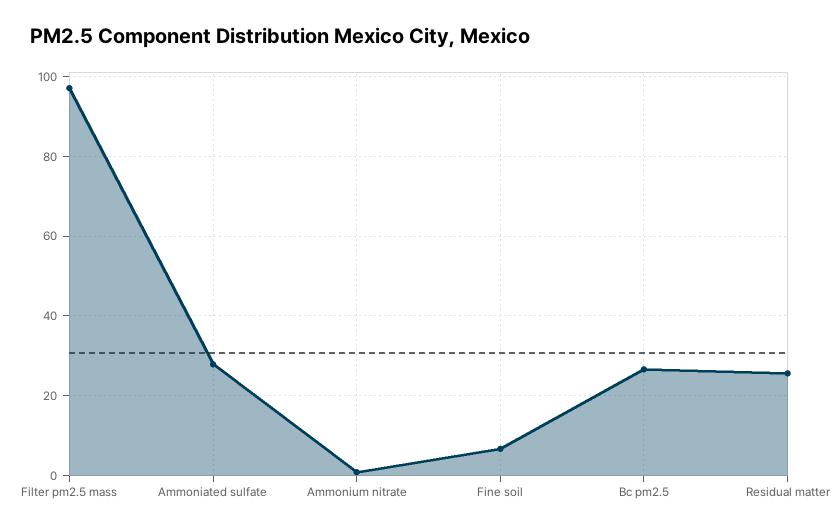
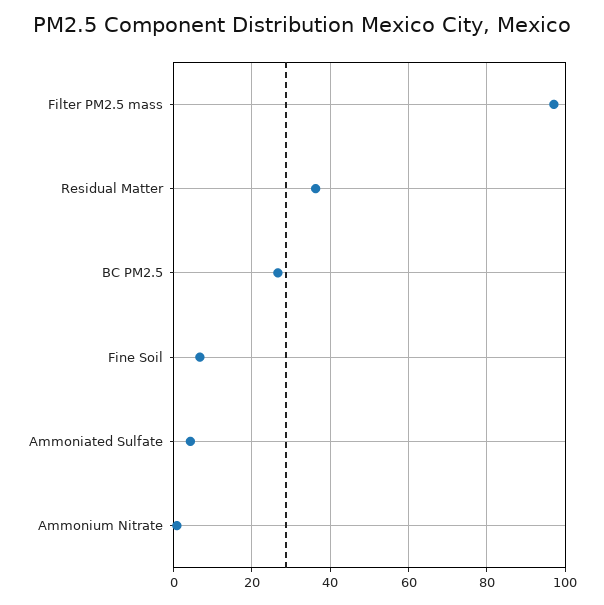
Ammoniated sulfate: 28 -> 4
Residual matter: 26 -> 36

